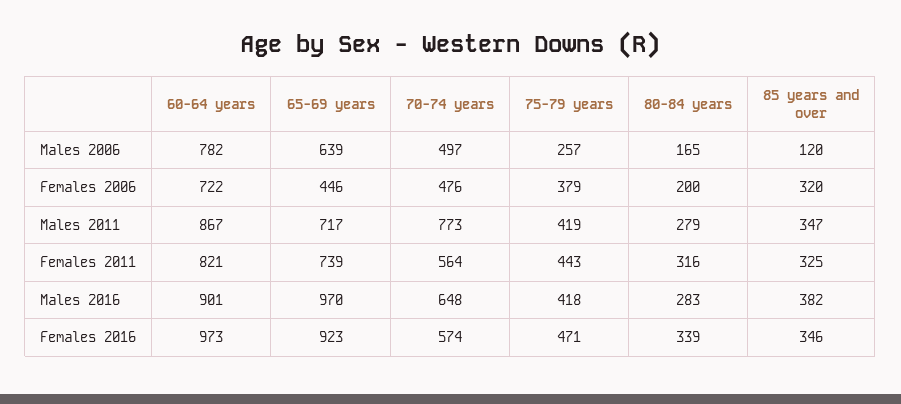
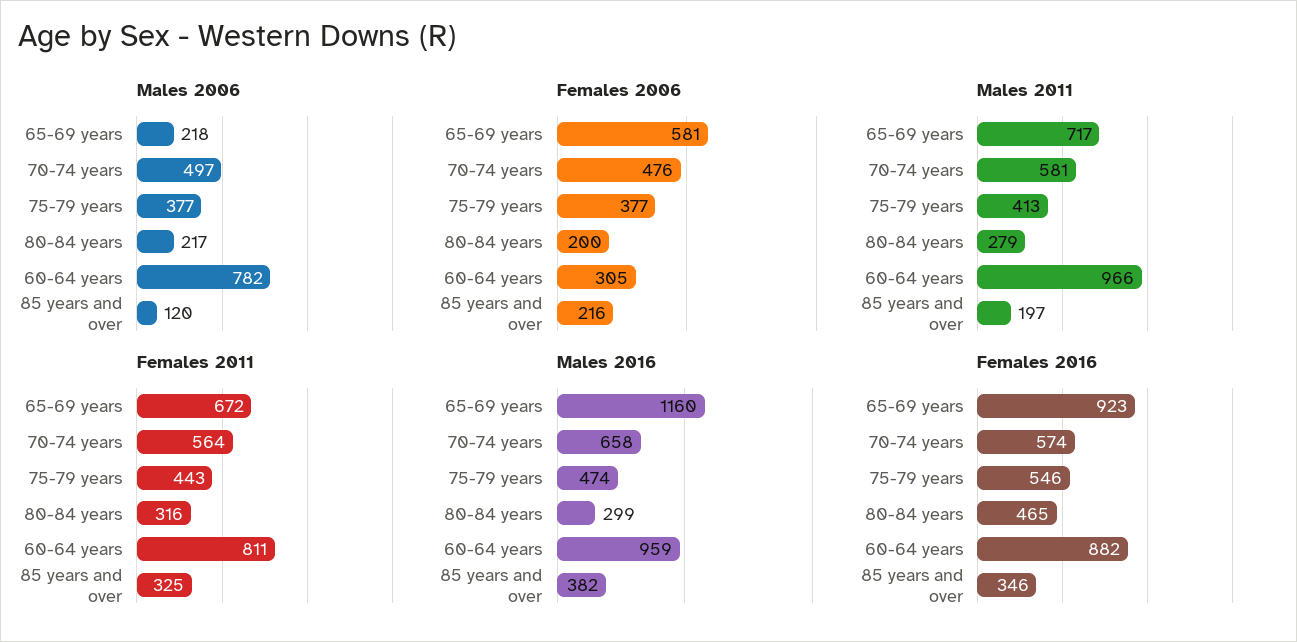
Males 2006, 65-69 years: 639 -> 218
Males 2006, 75-79 years: 257 -> 377
Males 2006, 80-84 years: 165 -> 217
Females 2006, 60-64 years: 722 -> 305
Females 2006, 65-69 years: 446 -> 581
Females 2006, 75-79 years: 379 -> 377
Females 2006, 85 years and over: 320 -> 216
Males 2011, 60-64 years: 867 -> 966
Males 2011, 70-74 years: 773 -> 581
Males 2011, 75-79 years: 419 -> 413
Males 2011, 85 years and over: 347 -> 197
Females 2011, 60-64 years: 821 -> 811
Females 2011, 65-69 years: 739 -> 672
Males 2016, 60-64 years: 901 -> 959
Males 2016, 65-69 years: 970 -> 1160
Males 2016, 70-74 years: 648 -> 658
Males 2016, 75-79 years: 418 -> 474
Males 2016, 80-84 years: 283 -> 299
Females 2016, 60-64 years: 973 -> 882
Females 2016, 75-79 years: 471 -> 546
Females 2016, 80-84 years: 339 -> 465

